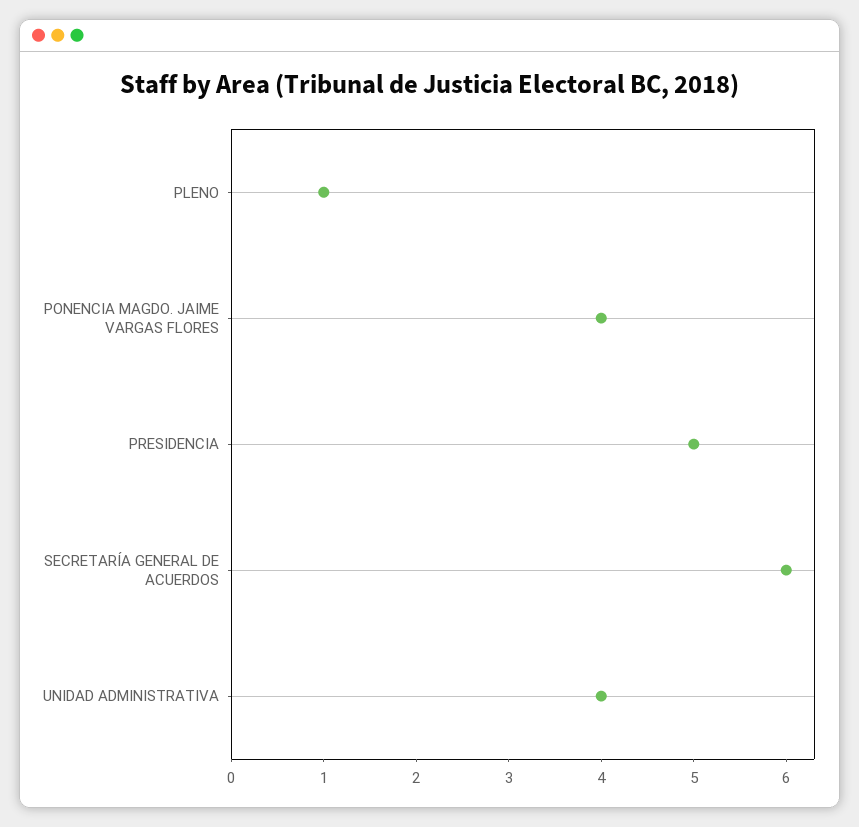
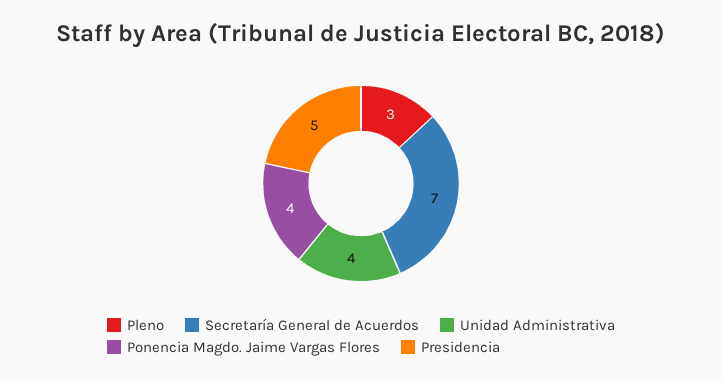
PLENO: 1 -> 3
SECRETARÍA GENERAL DE ACUERDOS: 6 -> 7

